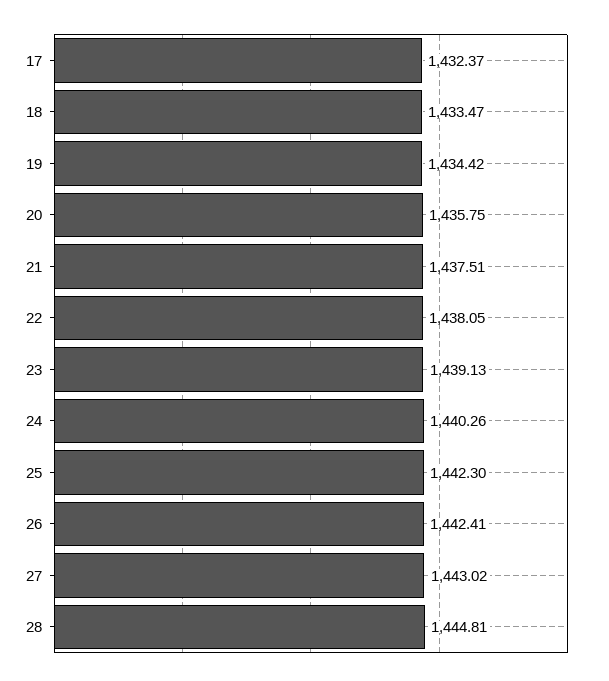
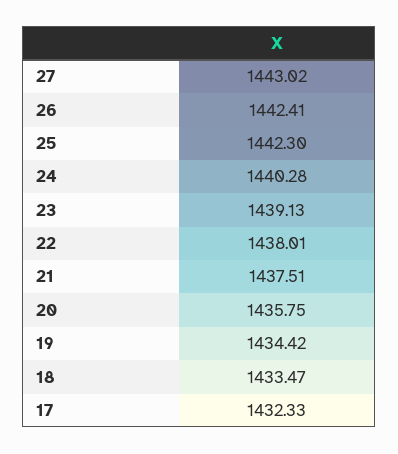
17: 1432.37 -> 1432.33
22: 1438.05 -> 1438.01
24: 1440.26 -> 1440.28
28: 1444.81 -> none

